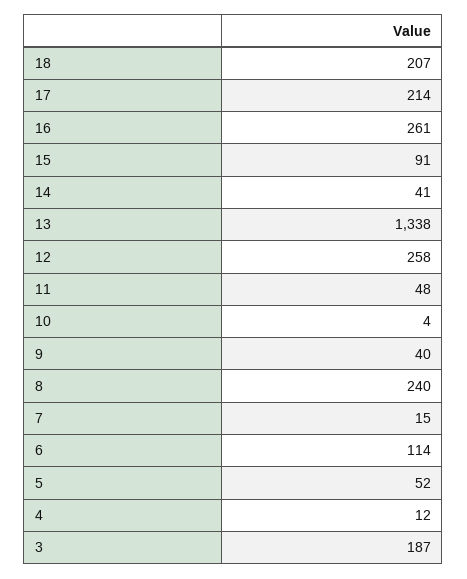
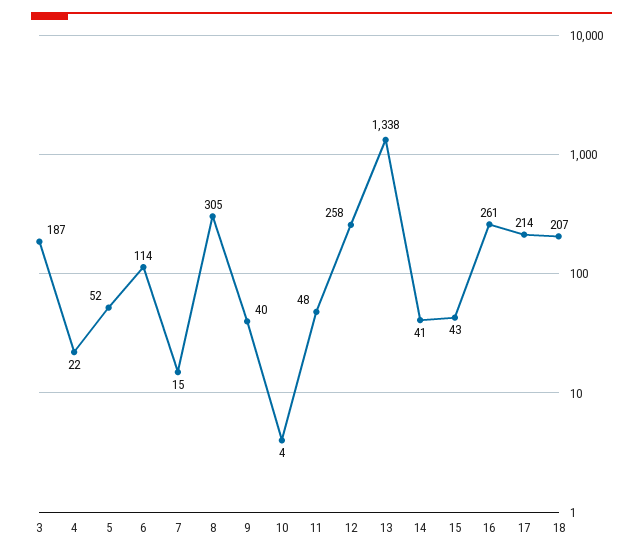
15: 91 -> 43
8: 240 -> 305
4: 12 -> 22

